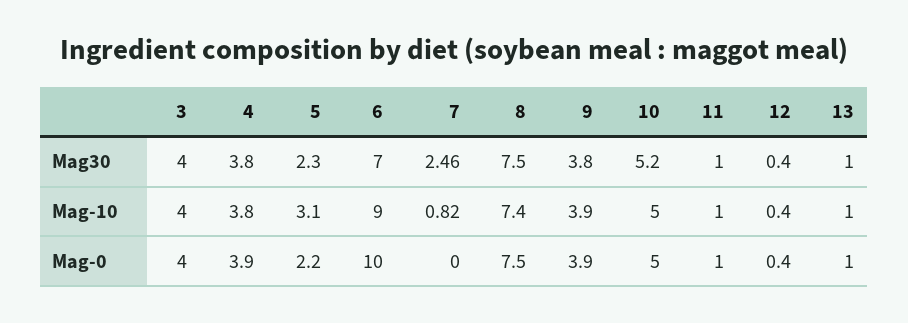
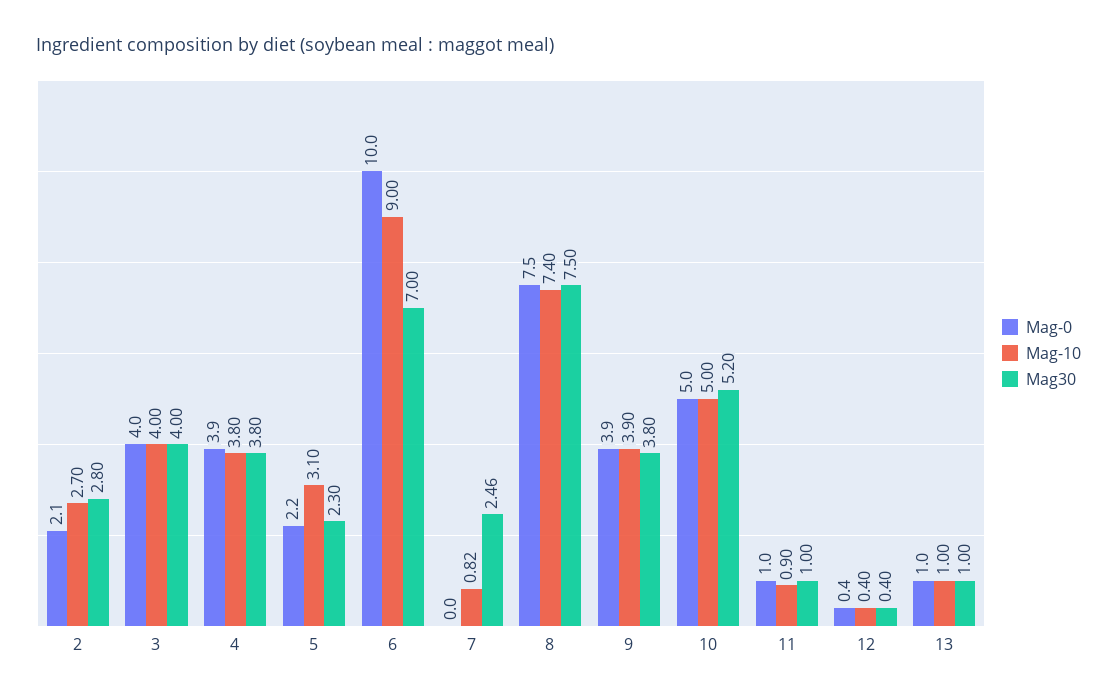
Mag-10, 11: 1 -> 0.9
Mag-0, 2: none -> 2.1
Mag-10, 2: none -> 2.7
Mag30, 2: none -> 2.8

